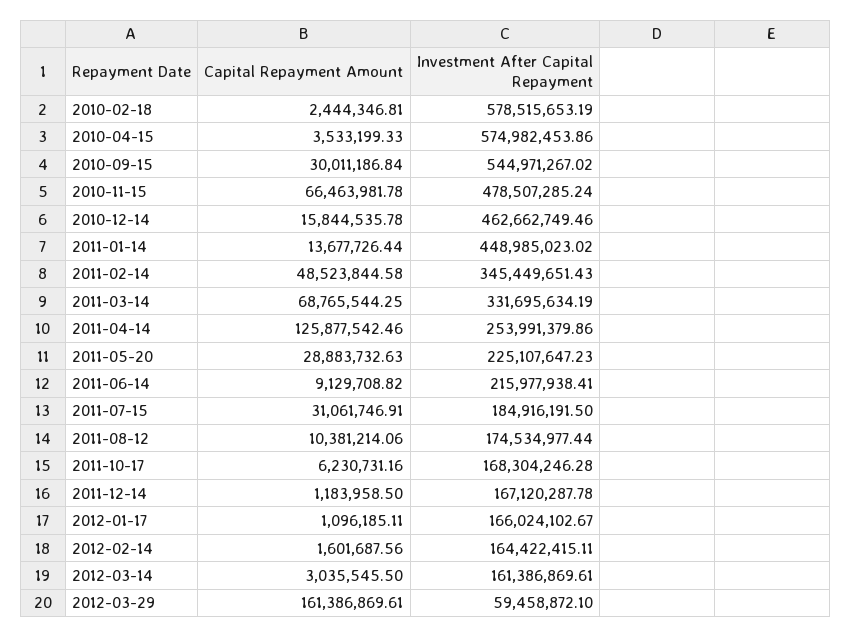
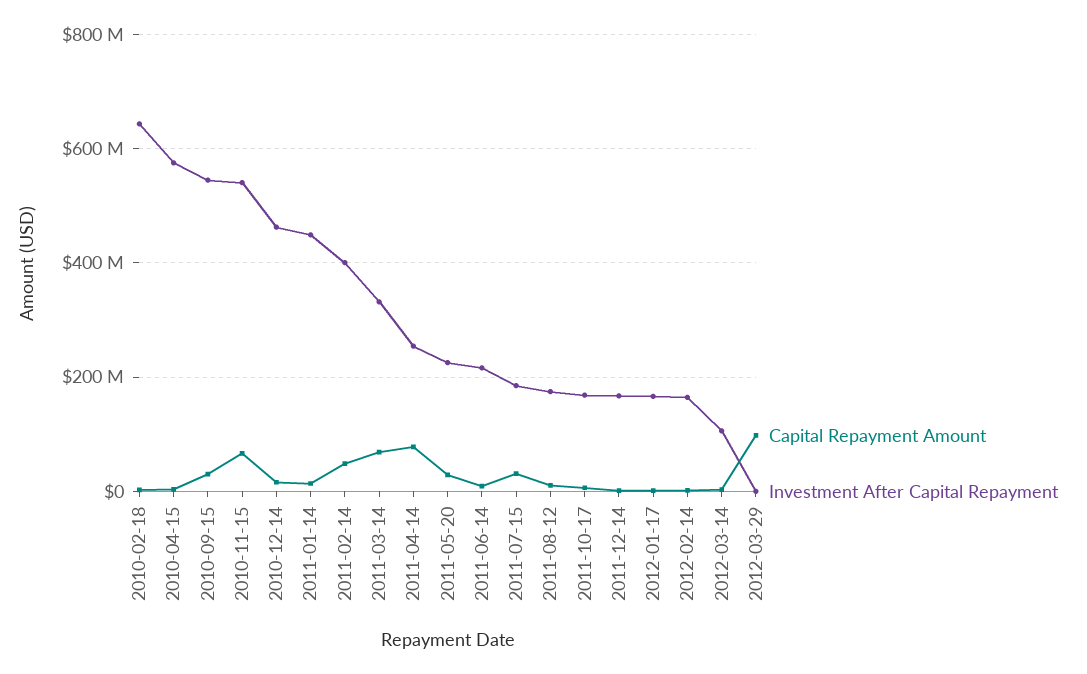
Investment After Capital Repayment, 2010-02-18: 578515653.19 -> 640000000
Investment After Capital Repayment, 2010-11-15: 478507285.24 -> 540000000
Investment After Capital Repayment, 2011-02-14: 345449651.43 -> 400000000
Capital Repayment Amount, 2011-04-14: 125877542.46 -> 80000000
Investment After Capital Repayment, 2012-03-14: 161386869.61 -> 100000000
Capital Repayment Amount, 2012-03-29: 161386869.61 -> 100000000
Investment After Capital Repayment, 2012-03-29: 59458872.1 -> 0

